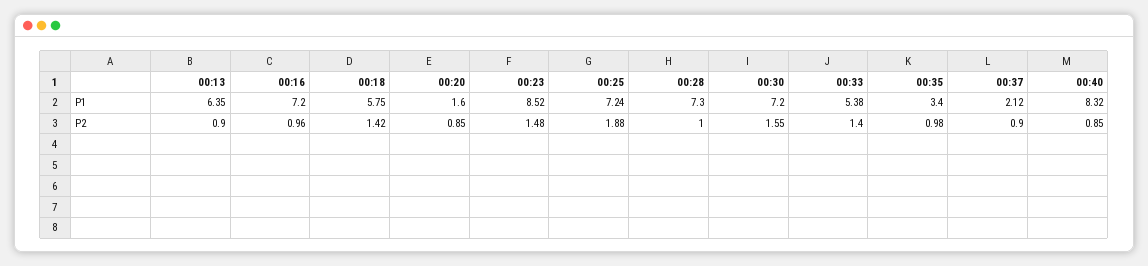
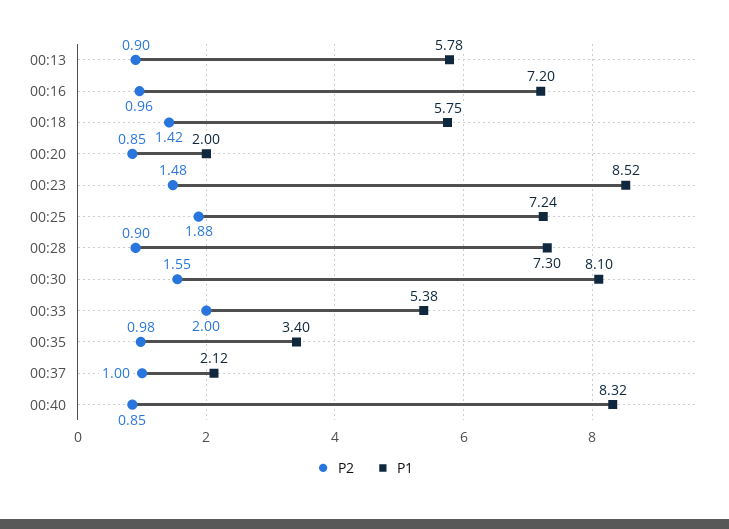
P1, 00:13: 6.35 -> 5.78
P1, 00:20: 1.6 -> 2
P1, 00:30: 7.2 -> 8.1
P2, 00:28: 1 -> 0.9
P2, 00:33: 1.4 -> 2
P2, 00:37: 0.9 -> 1

